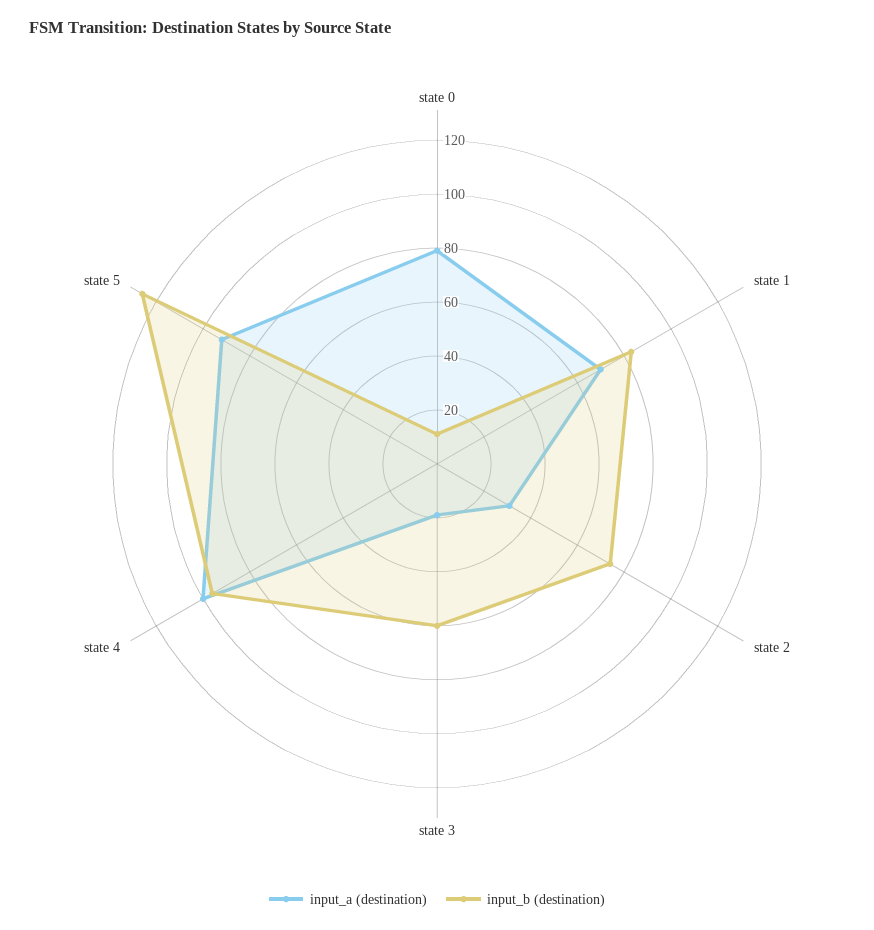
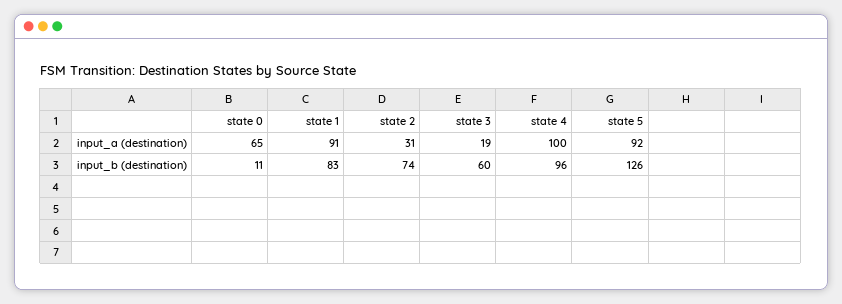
input_a (destination), state 0: 80 -> 65
input_a (destination), state 1: 70 -> 91

